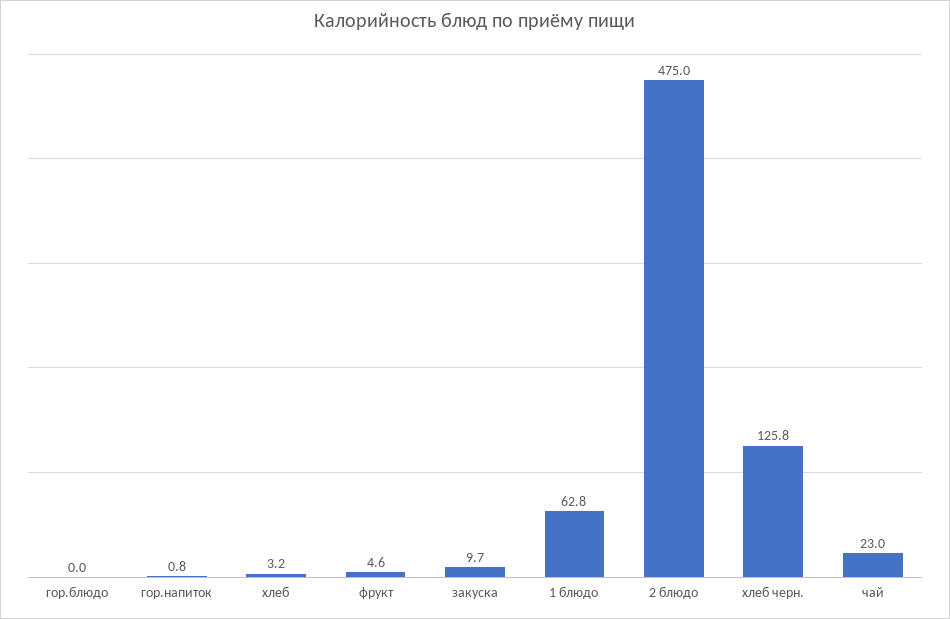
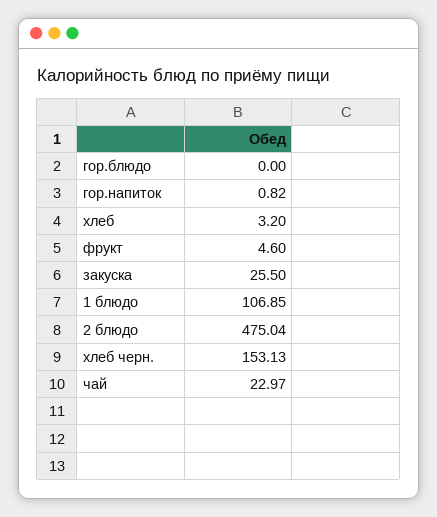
закуска: 9.7 -> 25.5
1 блюдо: 62.8 -> 106.85
хлеб черн.: 125.8 -> 153.13

